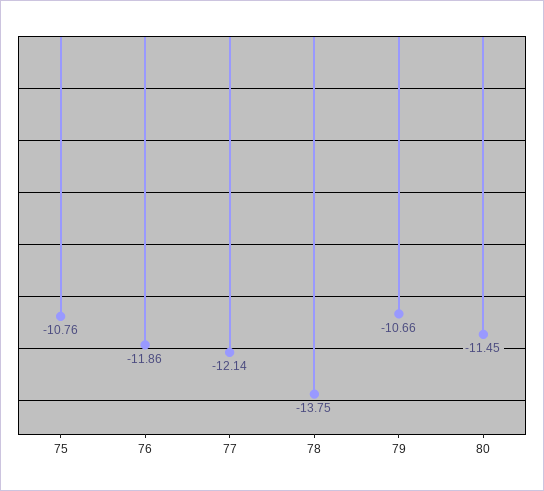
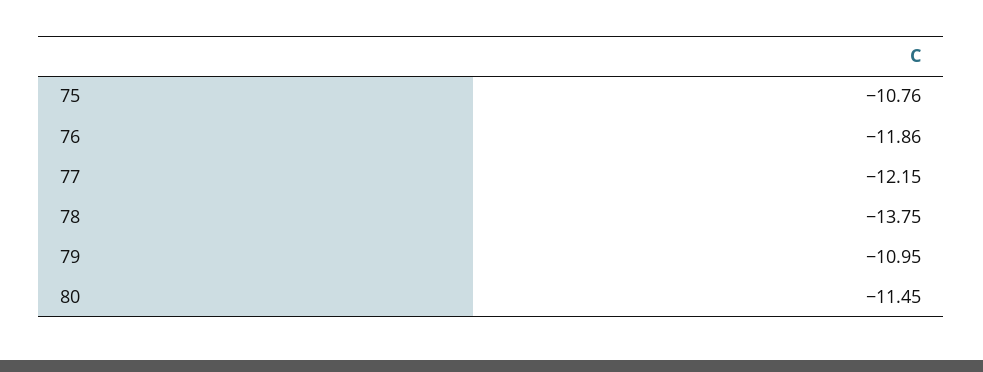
77: -12.14 -> -12.15
79: -10.66 -> -10.95

